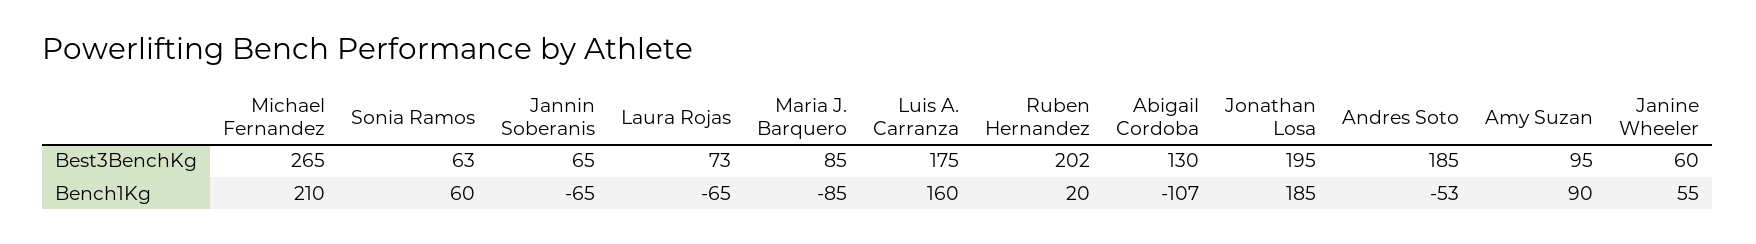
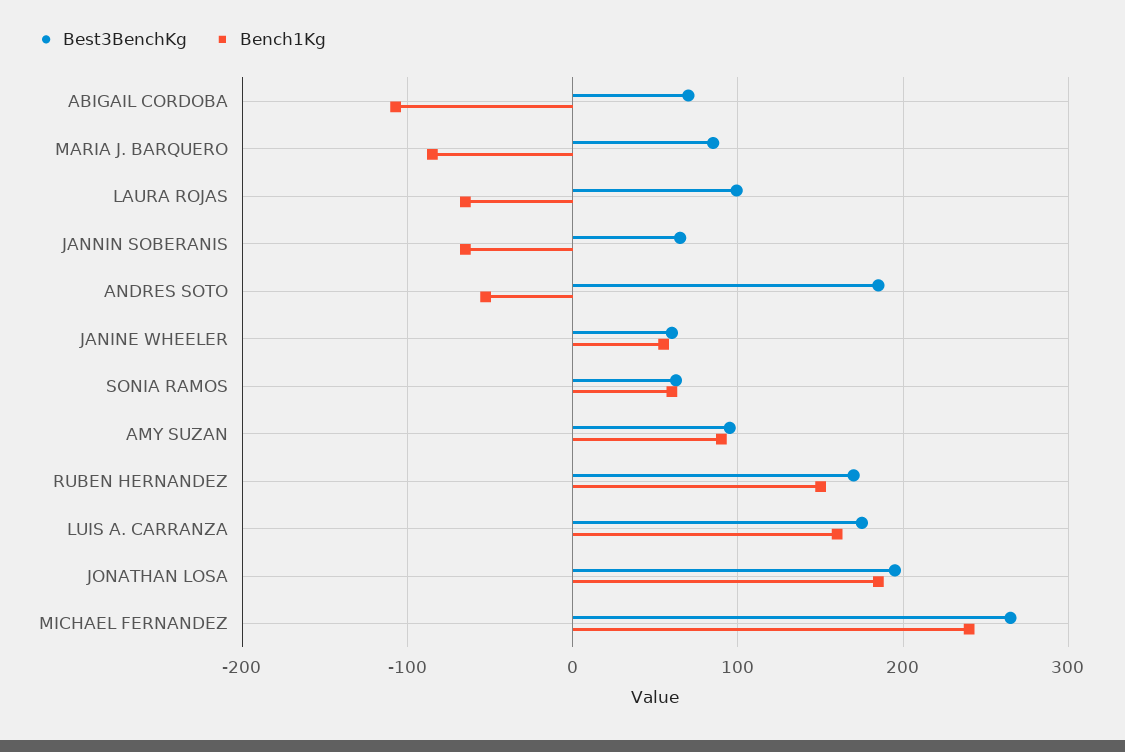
Best3BenchKg, Laura Rojas: 73 -> 100
Best3BenchKg, Ruben Hernandez: 202 -> 170
Best3BenchKg, Abigail Cordoba: 130 -> 70
Bench1Kg, Michael Fernandez: 210 -> 240
Bench1Kg, Ruben Hernandez: 20 -> 150

